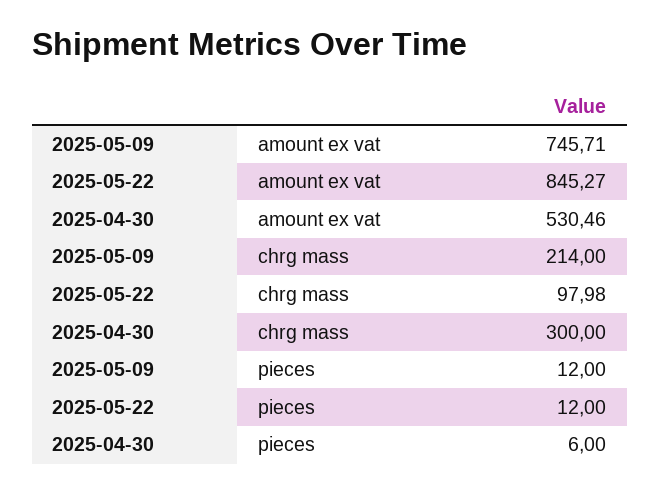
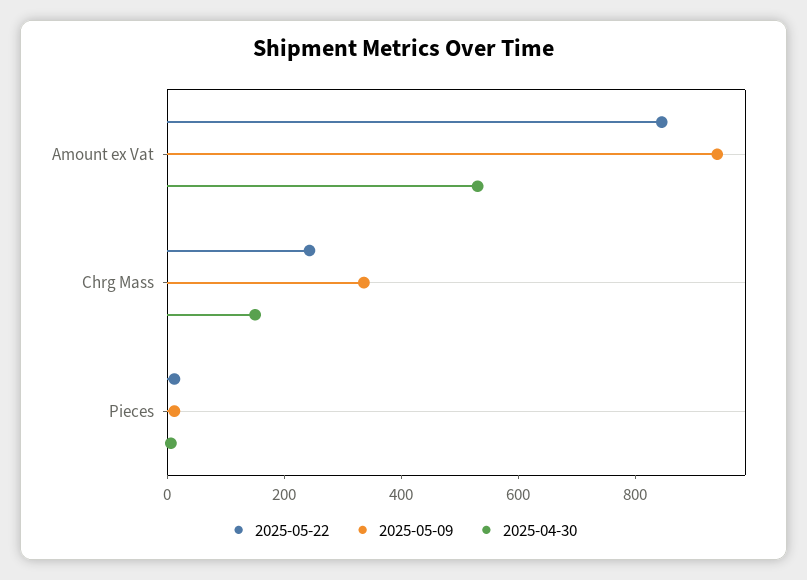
2025-05-09, amount ex vat: 745.71 -> 950
2025-05-09, chrg mass: 214 -> 350
2025-05-22, chrg mass: 97.98 -> 250
2025-04-30, chrg mass: 300 -> 150

